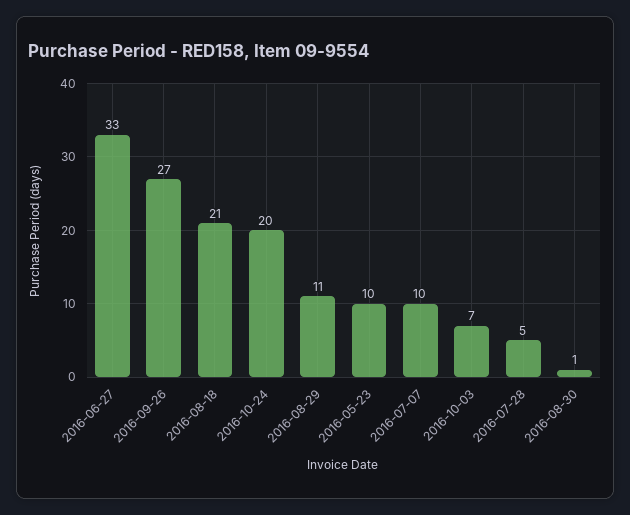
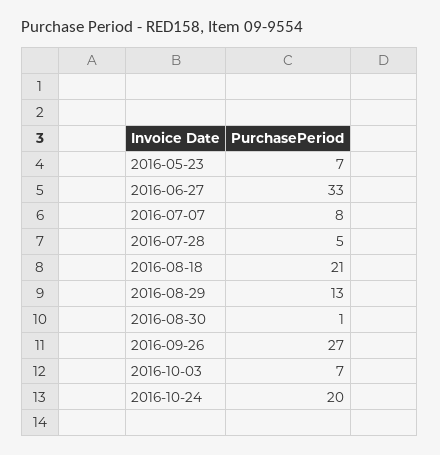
2016-08-29: 11 -> 13
2016-05-23: 10 -> 7
2016-07-07: 10 -> 8

